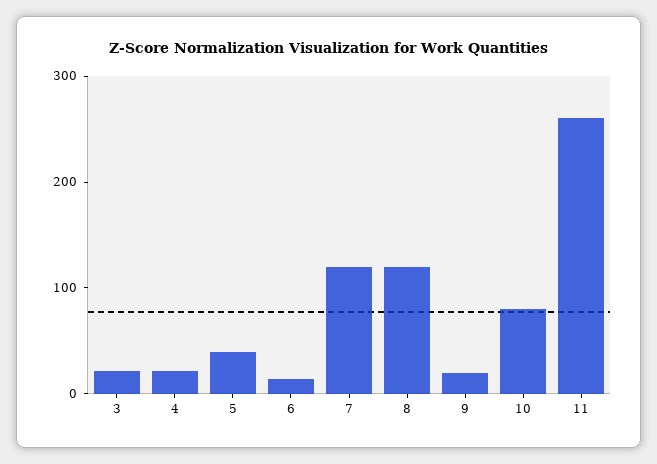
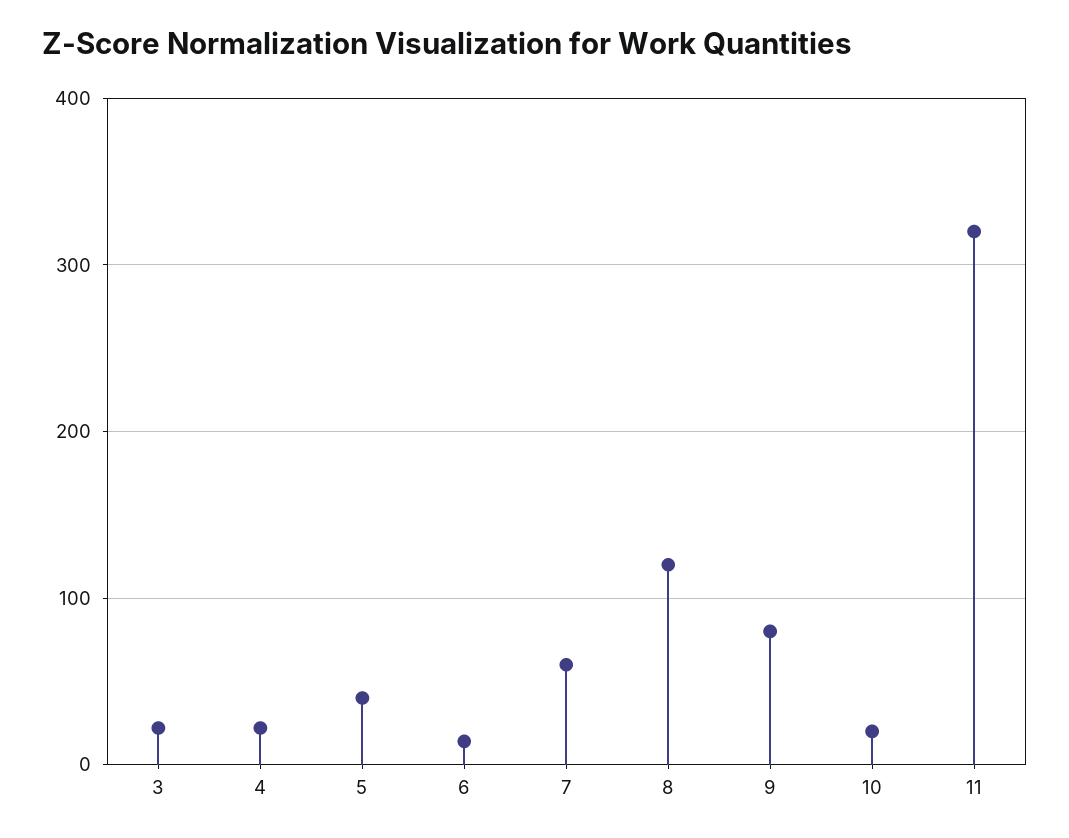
7: 120 -> 60
9: 20 -> 80
10: 80 -> 20
11: 260 -> 320

